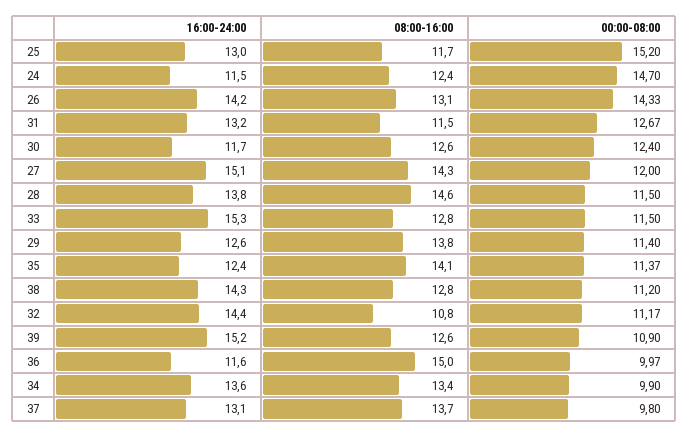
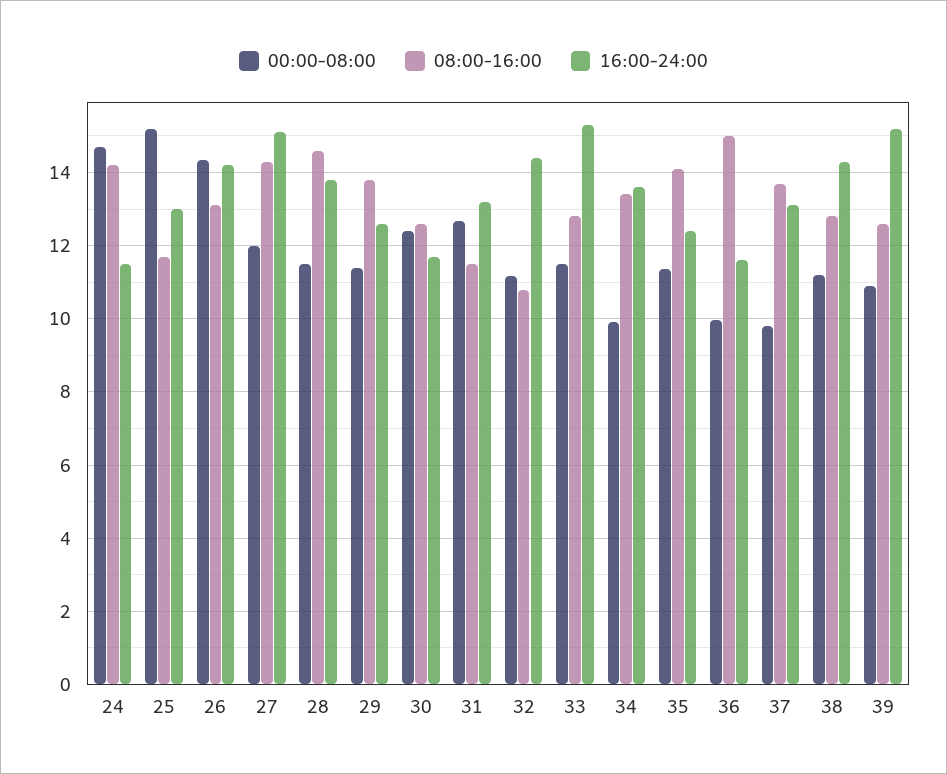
08:00-16:00, 24: 12.4 -> 14.2

